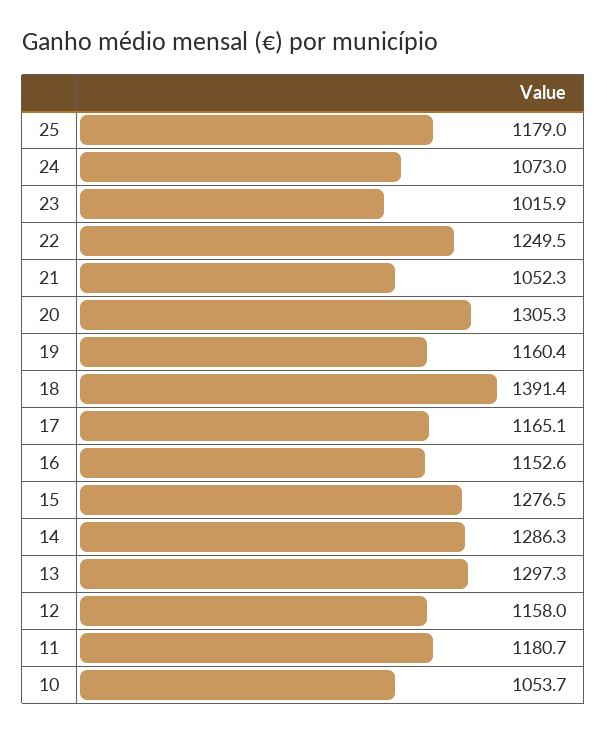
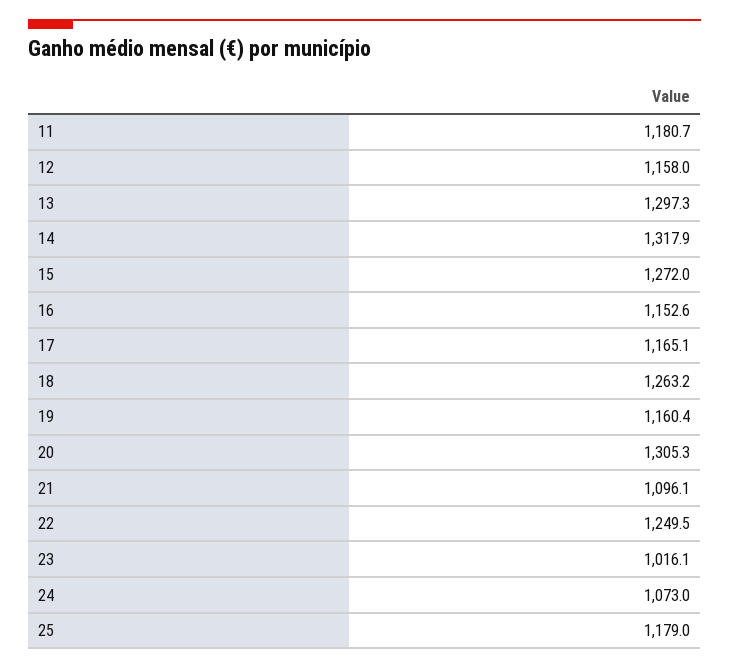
23: 1015.9 -> 1016.1
21: 1052.3 -> 1096.1
18: 1391.4 -> 1263.2
15: 1276.5 -> 1272
14: 1286.3 -> 1317.9
10: 1053.7 -> none

